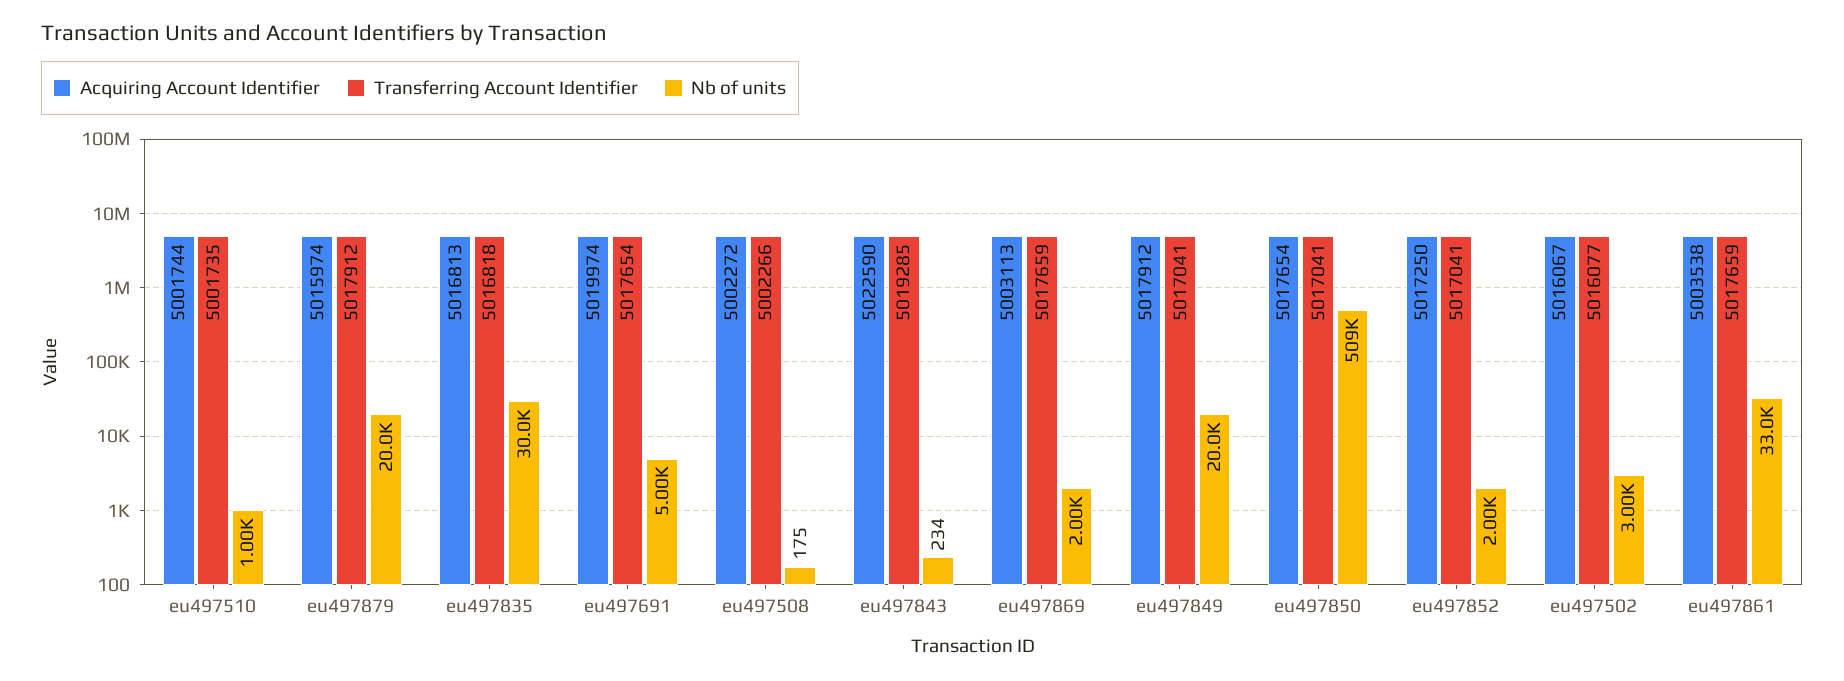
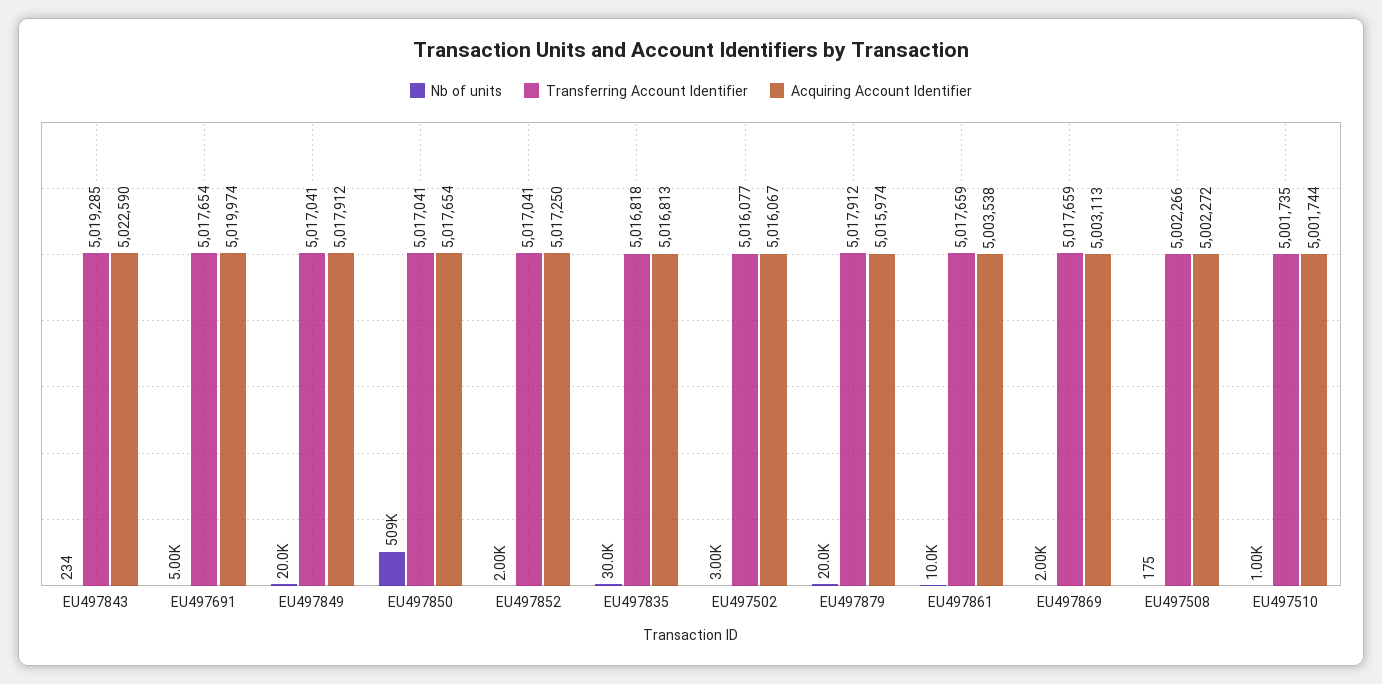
Nb of units, eu497861: 33000 -> 10000

